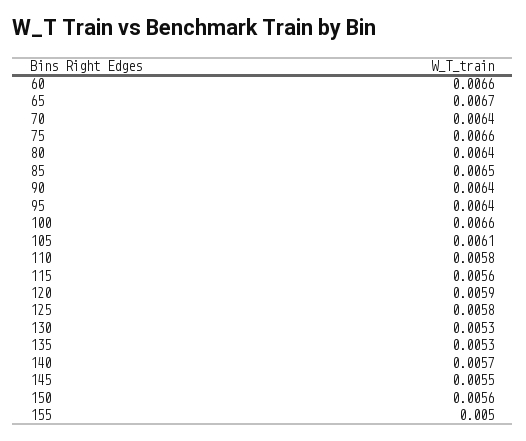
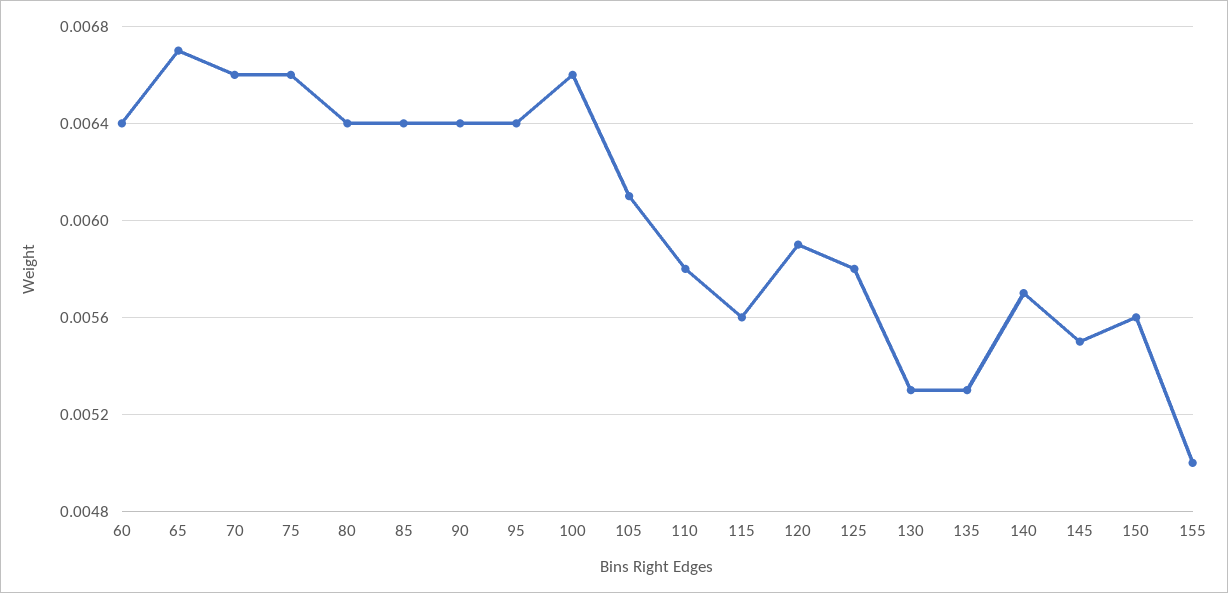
60: 0.0066 -> 0.0064
70: 0.0064 -> 0.0066
85: 0.0065 -> 0.0064

